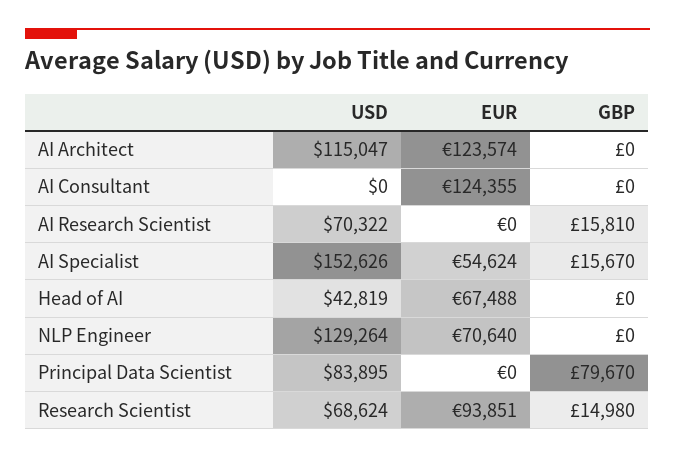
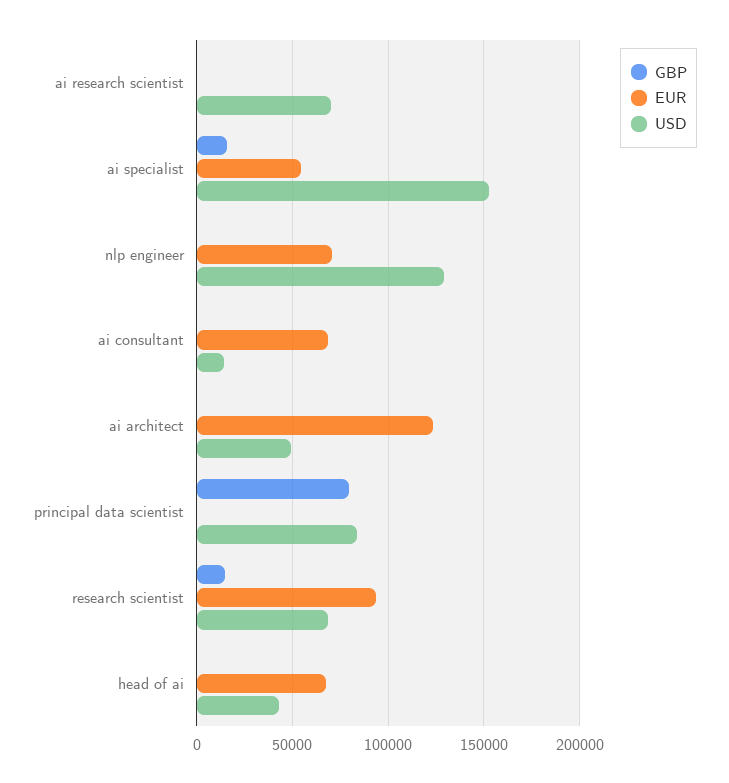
USD, AI Architect: 115047 -> 50000
USD, AI Consultant: 0 -> 15000
EUR, AI Consultant: 124355 -> 70000
GBP, AI Research Scientist: 15810 -> 0

